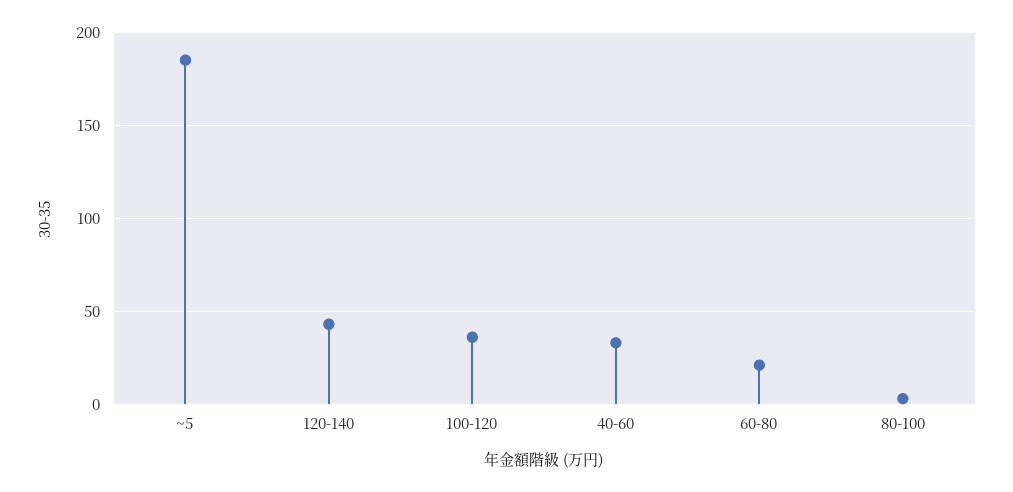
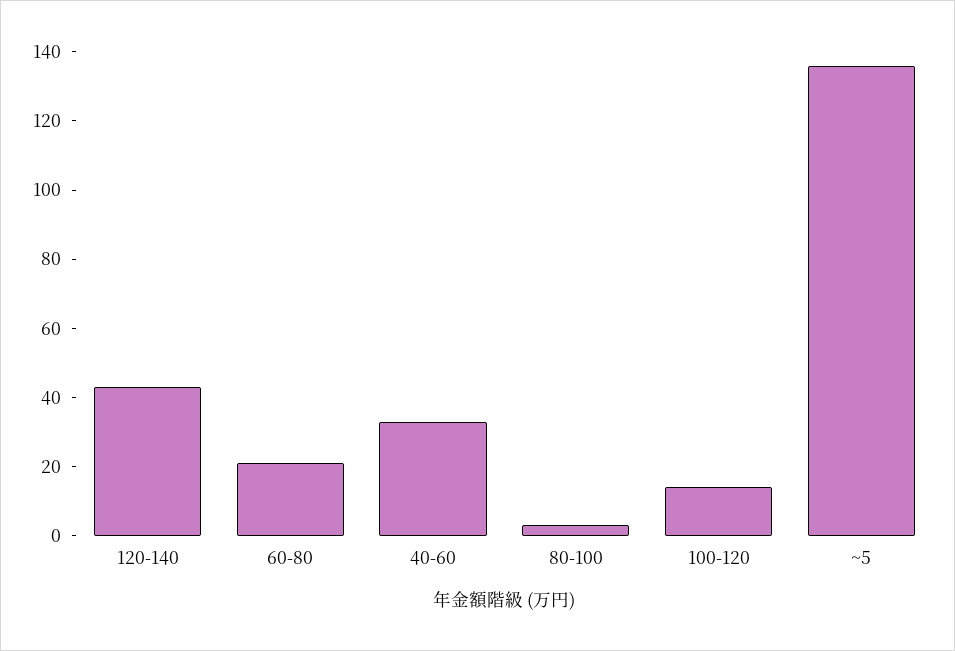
~5: 185 -> 135
100-120: 35 -> 15

